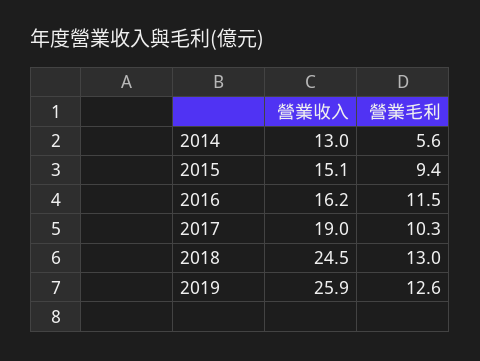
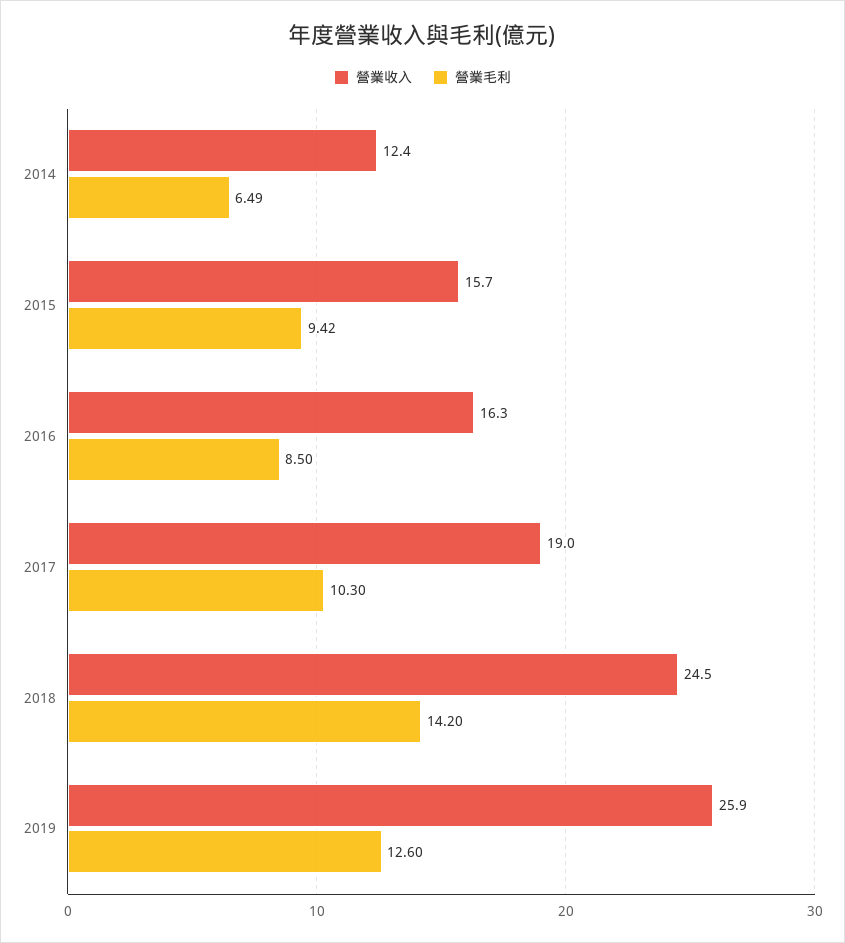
營業收入, 2014: 13 -> 12.4
營業毛利, 2014: 5.6 -> 6.49
營業收入, 2015: 15.1 -> 15.7
營業收入, 2016: 16.2 -> 16.3
營業毛利, 2016: 11.5 -> 8.5
營業毛利, 2018: 13 -> 14.2

